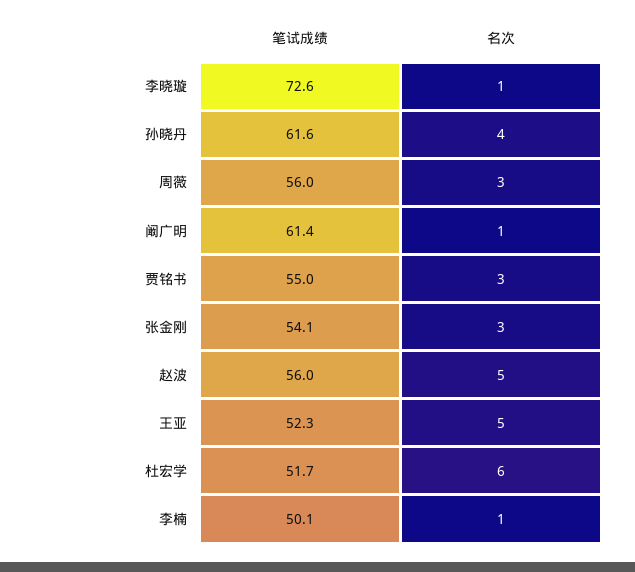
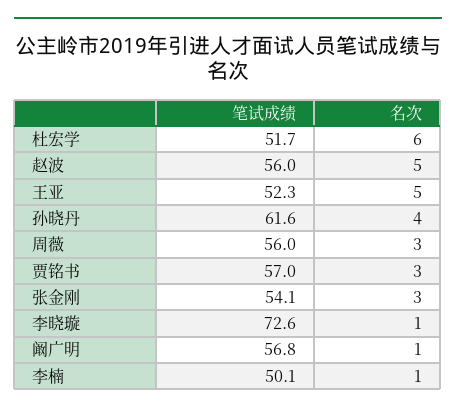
笔试成绩, 阚广明: 61.4 -> 56.8
笔试成绩, 贾铭书: 55 -> 57

